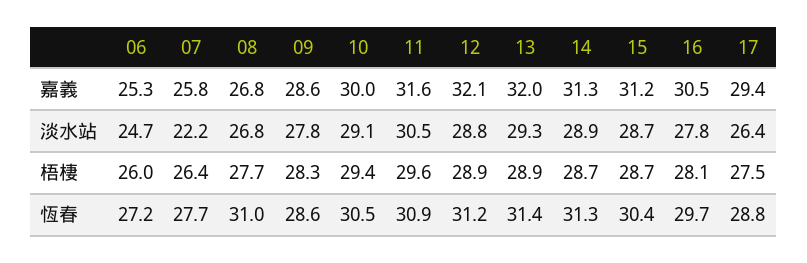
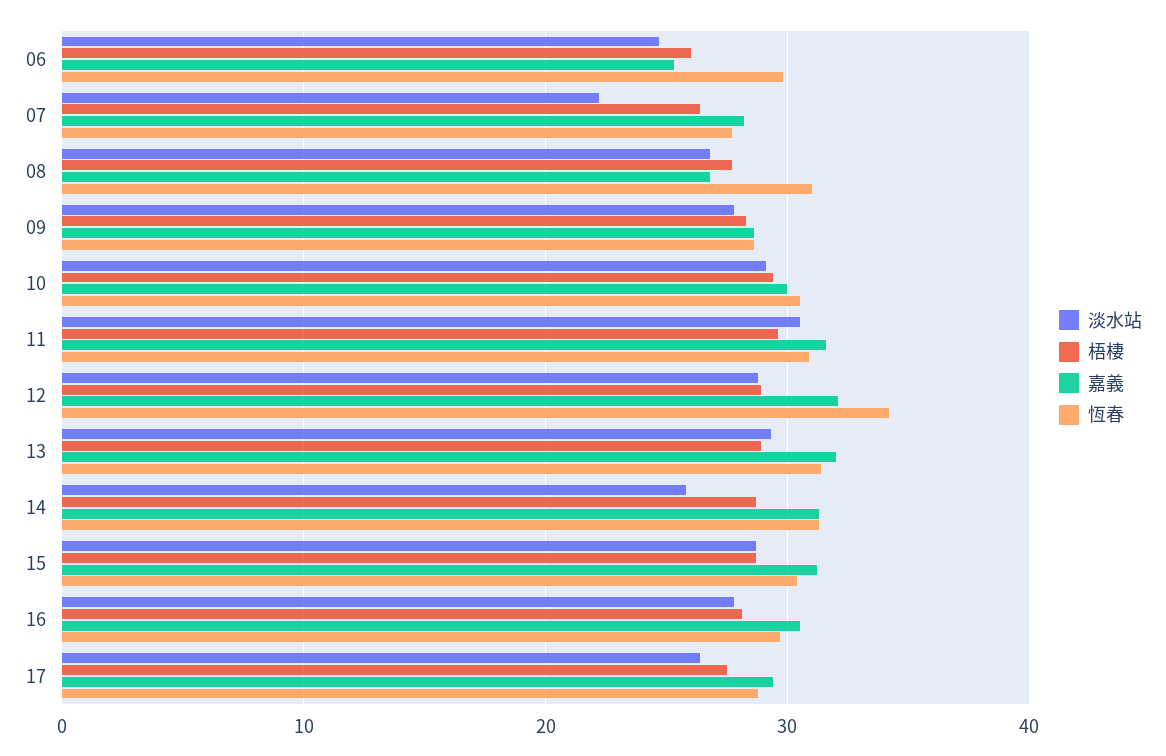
嘉義, 07: 25.8 -> 28
淡水站, 14: 28.9 -> 26
恆春, 06: 27.2 -> 30
恆春, 12: 31.2 -> 34

